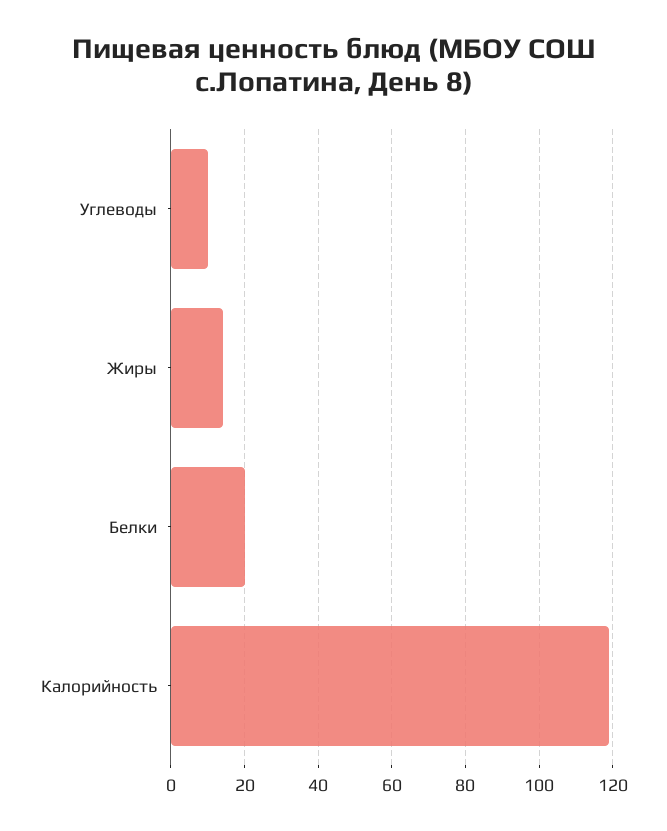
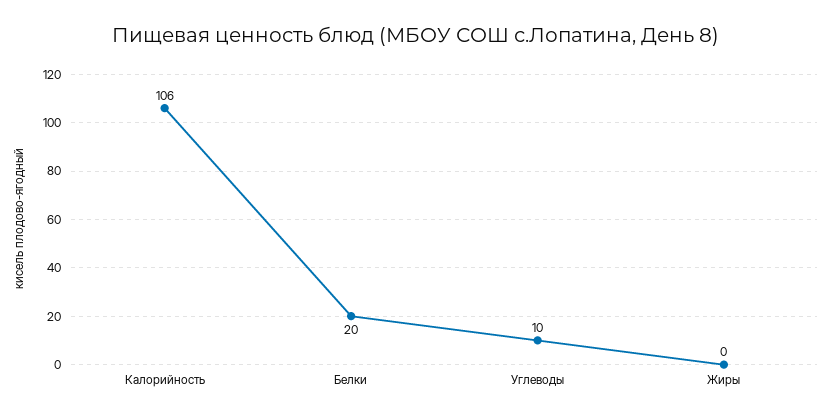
Жиры: 15 -> 0
Калорийность: 120 -> 106

